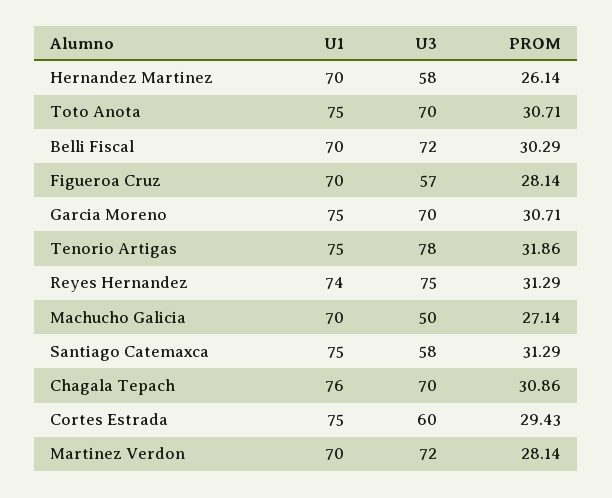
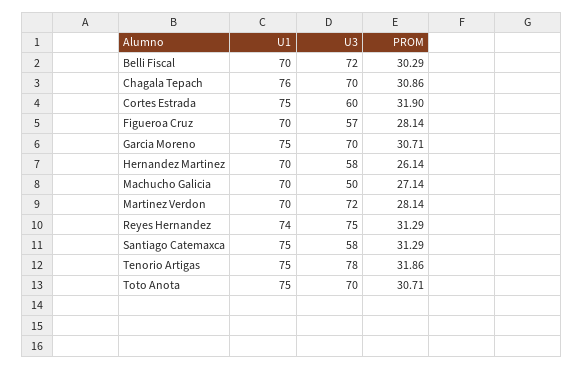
PROM, Cortes Estrada: 29.43 -> 31.9

